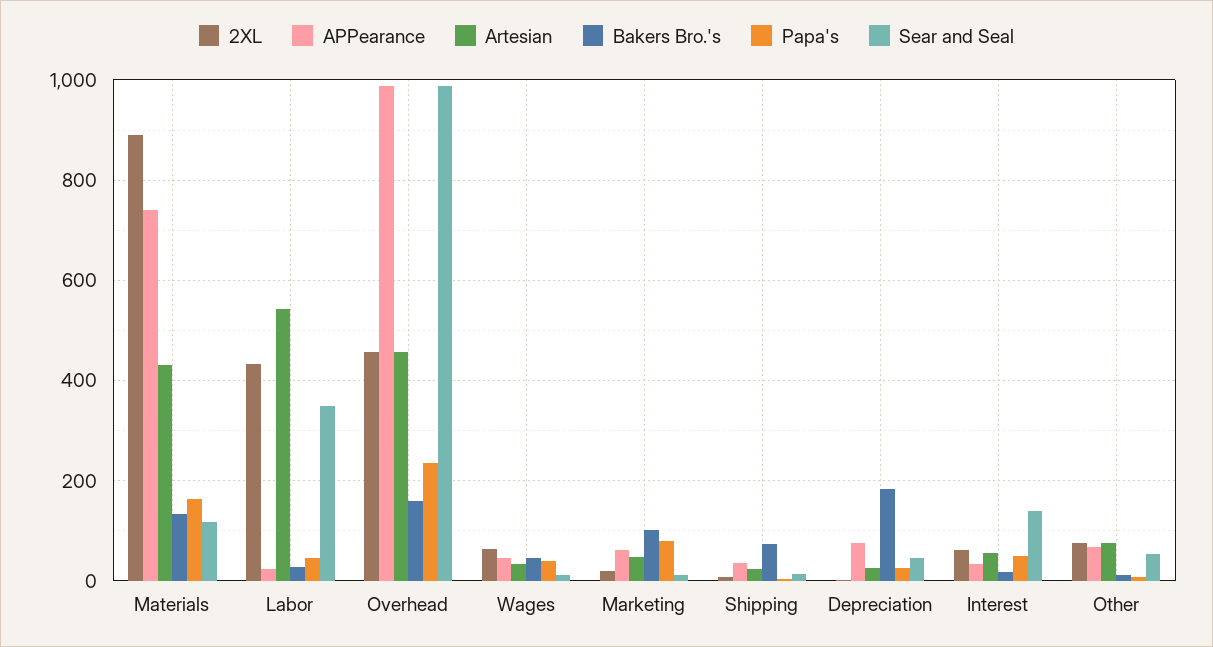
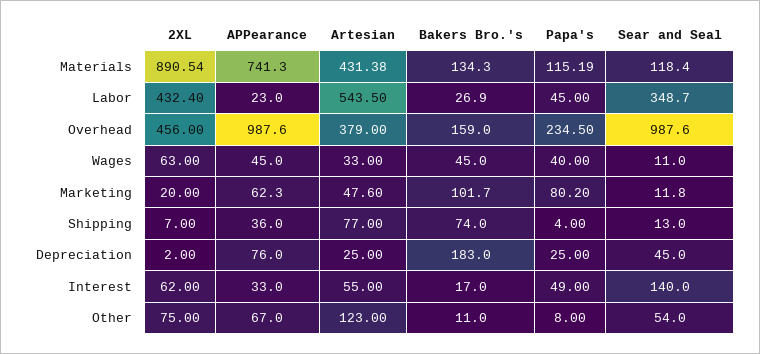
Papa's, Materials: 160 -> 115.19
Artesian, Overhead: 460 -> 379
Artesian, Shipping: 20 -> 77
Artesian, Other: 80 -> 123

